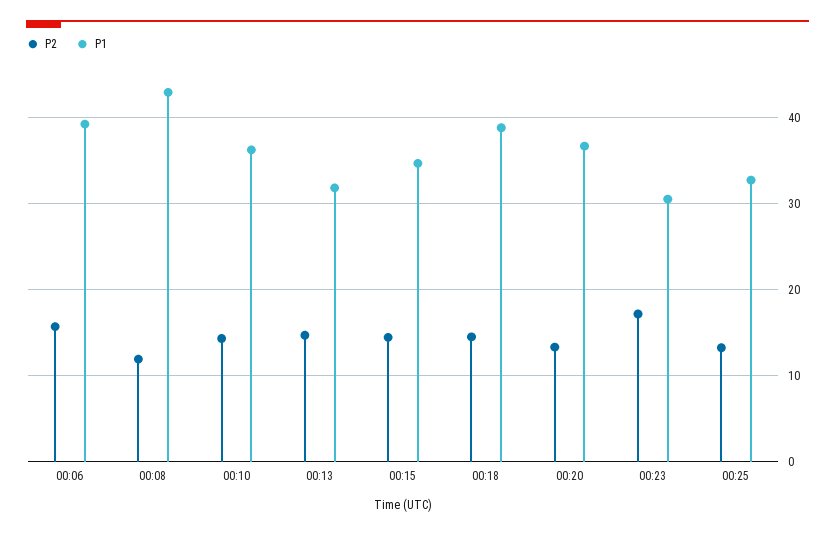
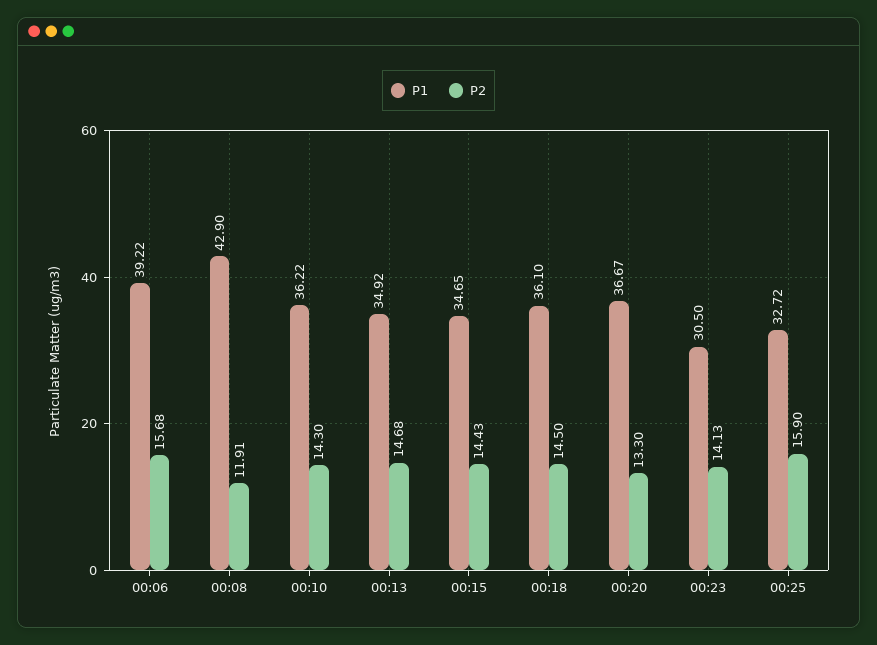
P1, 00:13: 32 -> 34.92
P1, 00:18: 39 -> 36.1
P2, 00:23: 17 -> 14.13
P2, 00:25: 13 -> 15.9

